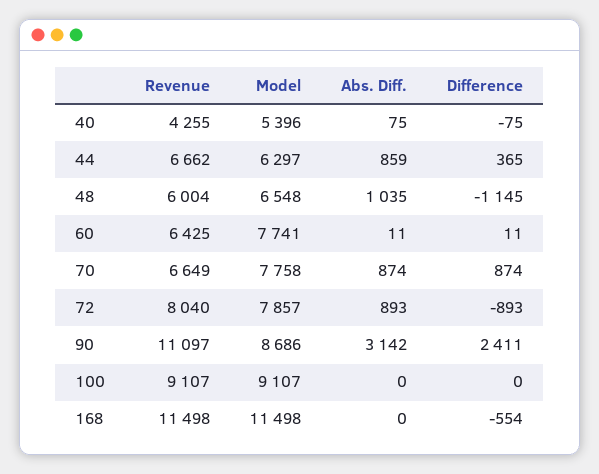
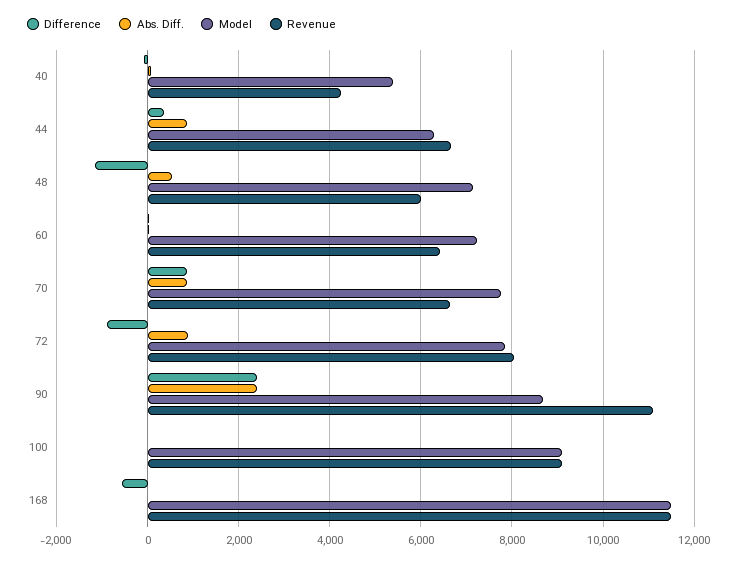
Model, 48: 6548 -> 7200
Abs. Diff., 48: 1035 -> 600
Model, 60: 7741 -> 7200
Abs. Diff., 90: 3142 -> 2400

